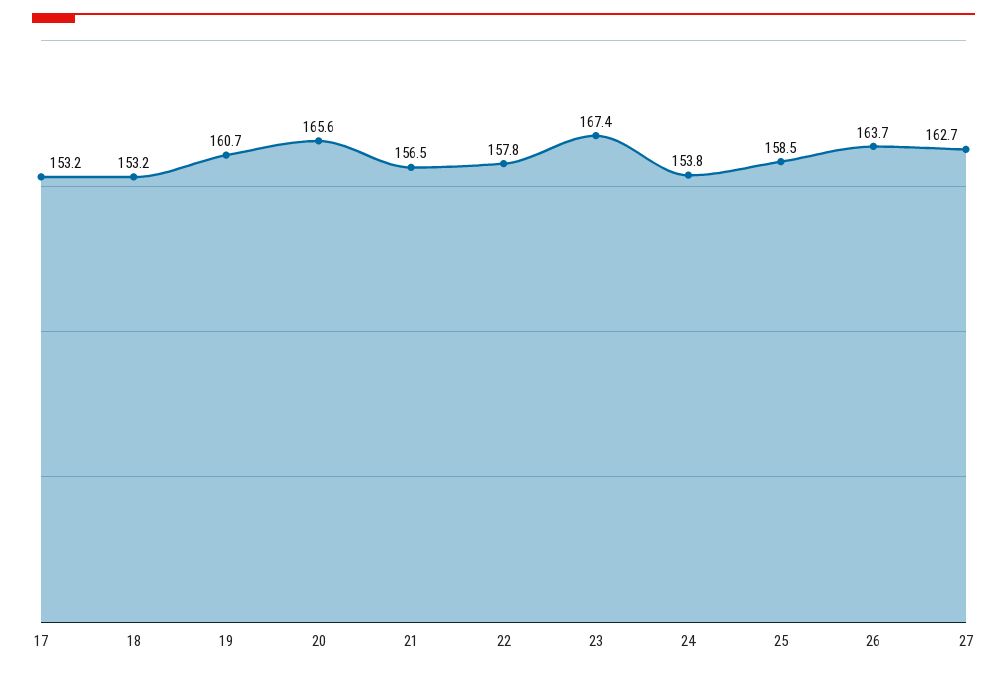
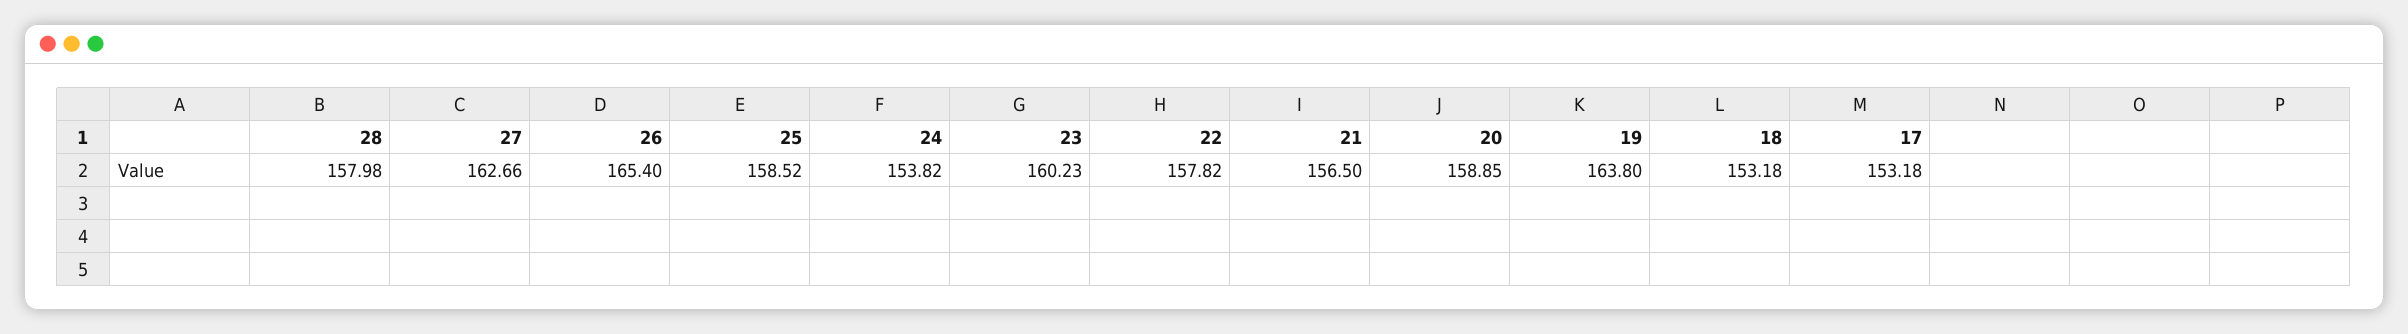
19: 160.7 -> 163.8
20: 165.6 -> 158.85
23: 167.4 -> 160.23
26: 163.7 -> 165.4
28: none -> 157.98

